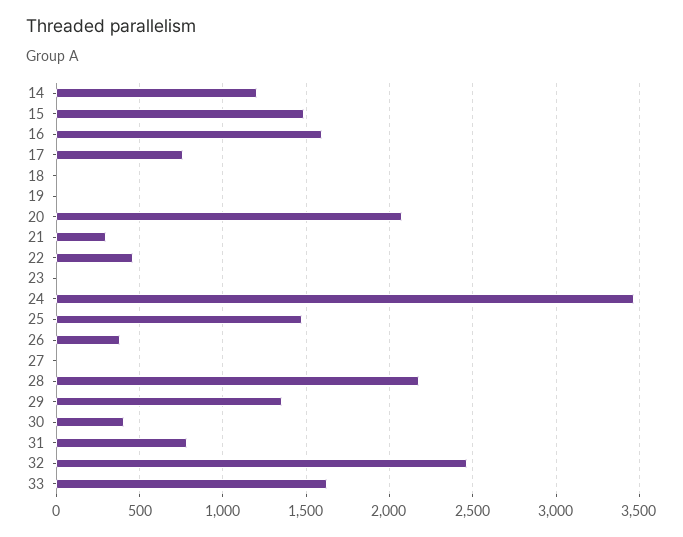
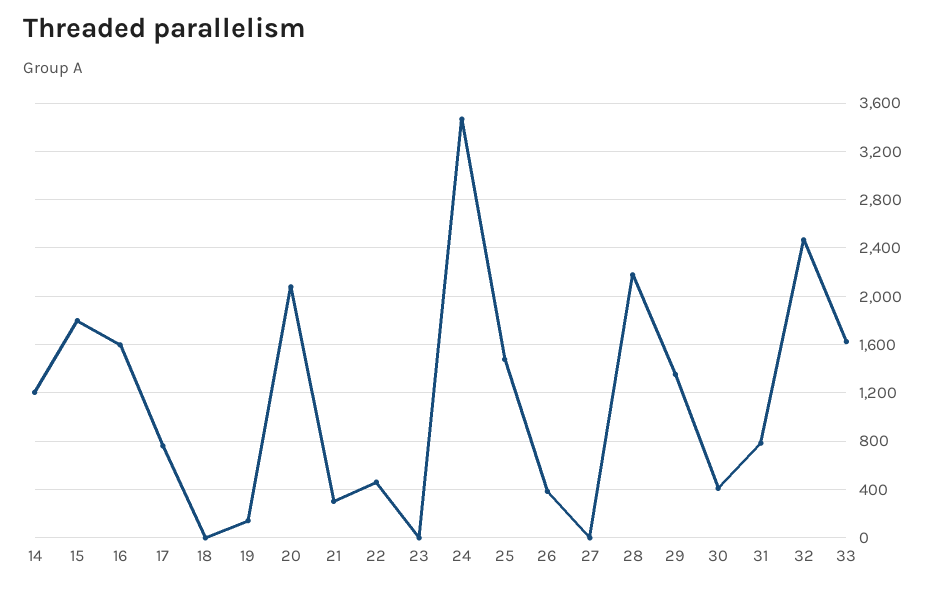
15: 1500 -> 1800
19: 0 -> 150

